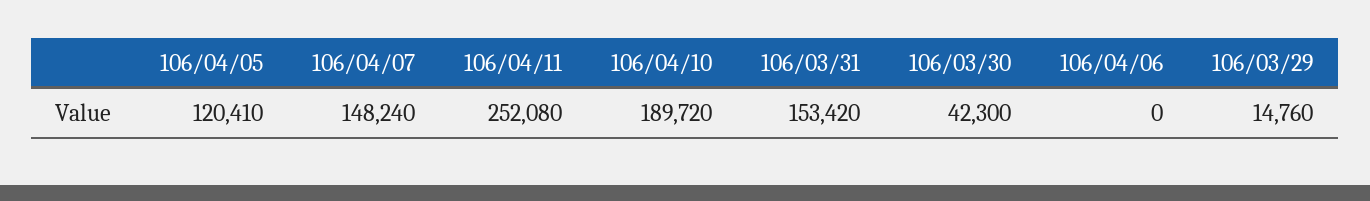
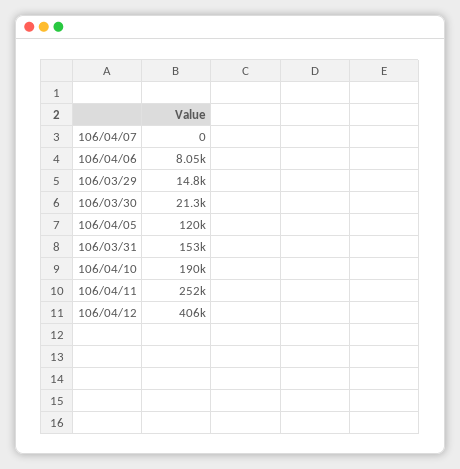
106/04/07: 148240 -> 0
106/03/30: 42300 -> 21300
106/04/06: 0 -> 8050
106/04/12: none -> 406000

